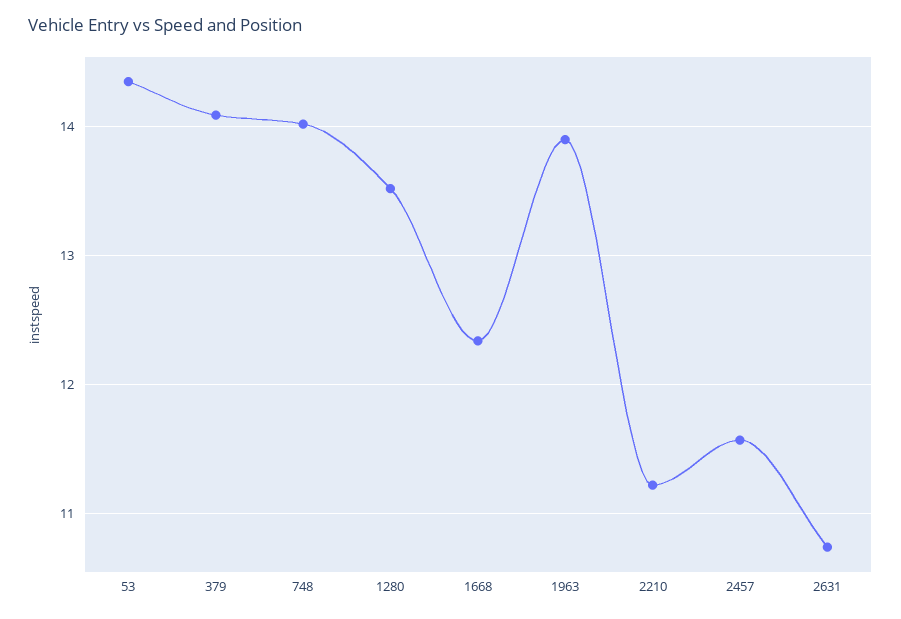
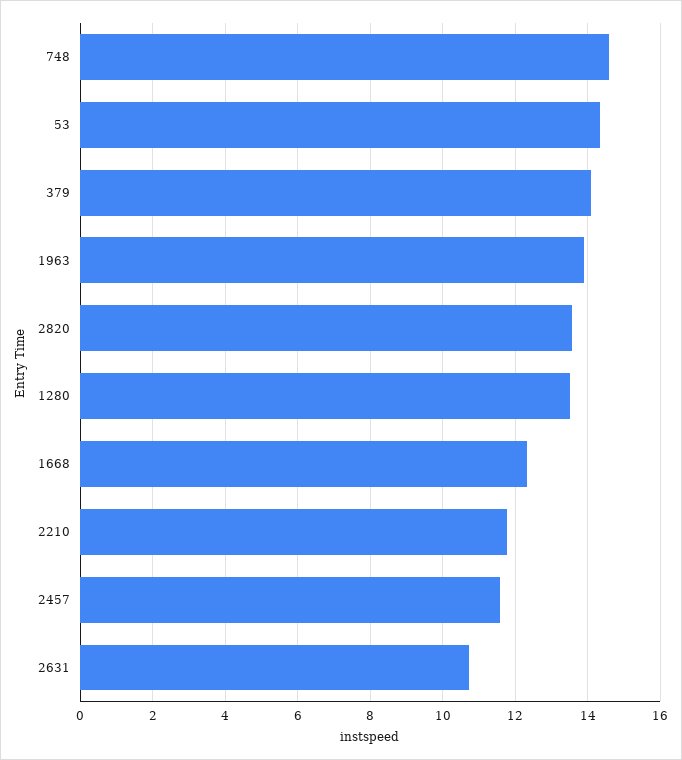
748: 14 -> 14.6
2210: 11.2 -> 11.8
2820: none -> 13.6

